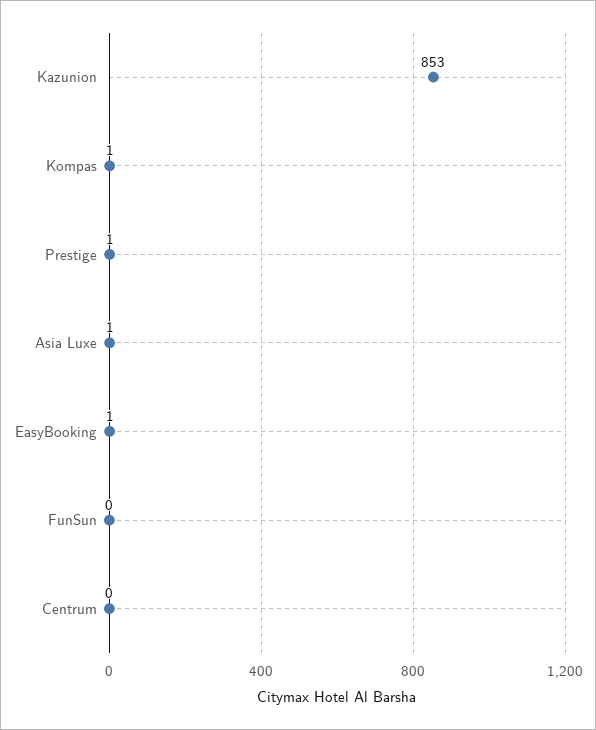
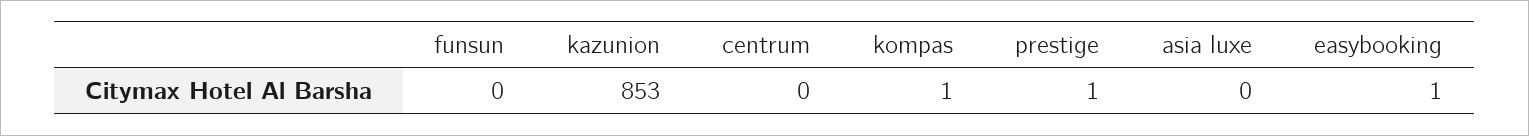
Asia Luxe: 1 -> 0

